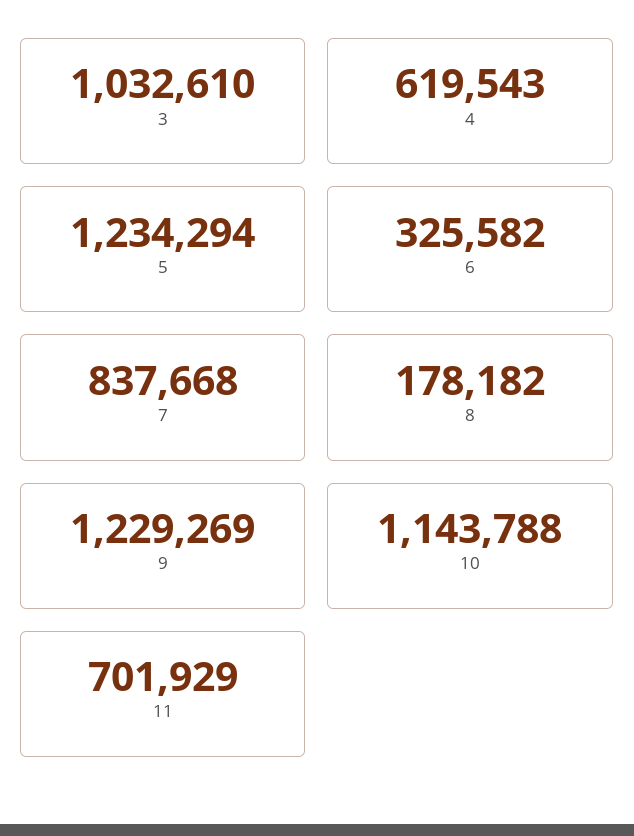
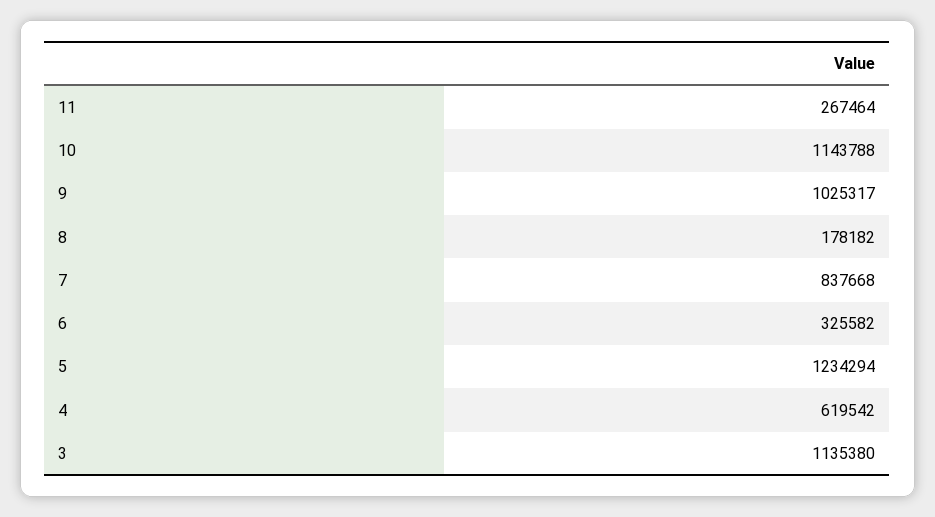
3: 1032610 -> 1135380
4: 619543 -> 619542
9: 1229269 -> 1025317
11: 701929 -> 267464

